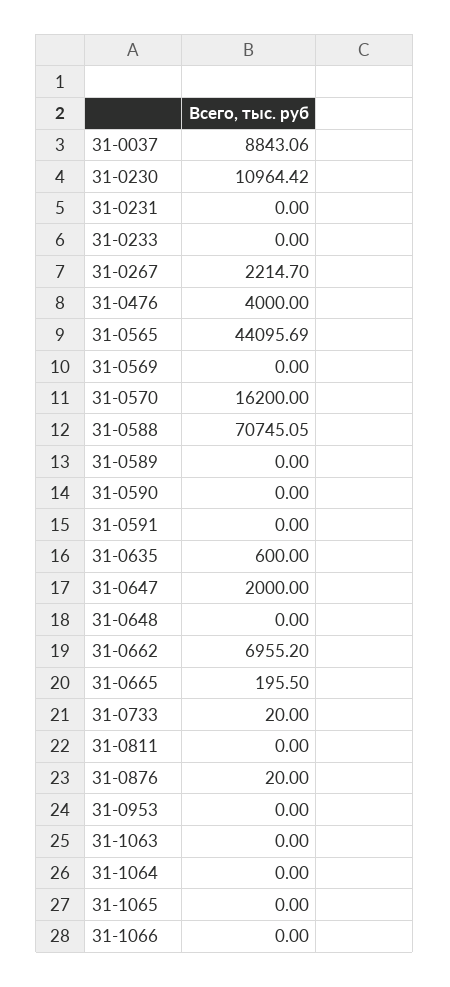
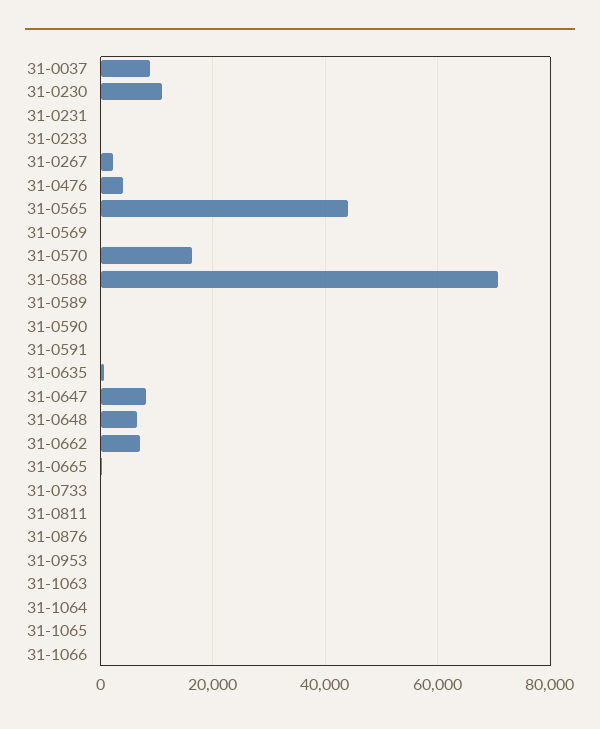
31-0647: 2000 -> 8000
31-0648: 0 -> 6000

